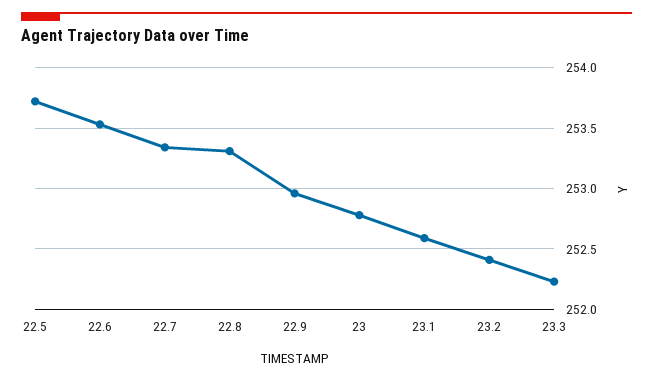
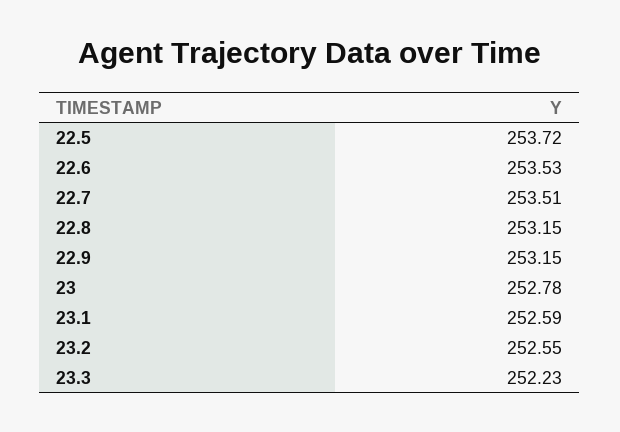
22.7: 253.35 -> 253.51
22.8: 253.3 -> 253.15
22.9: 252.95 -> 253.15
23.2: 252.4 -> 252.55

